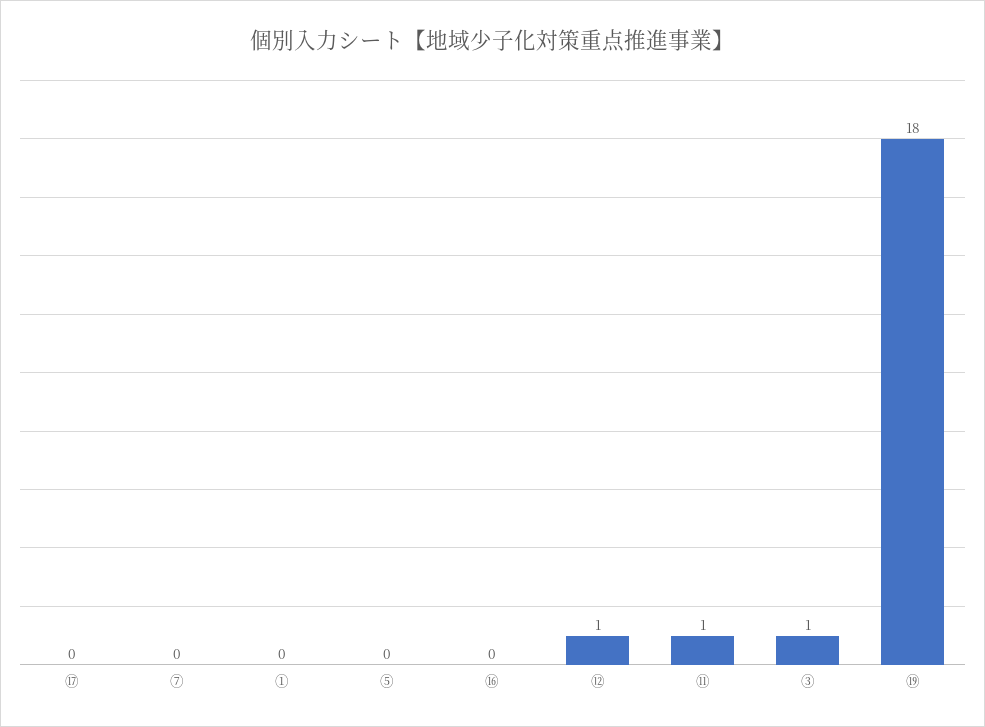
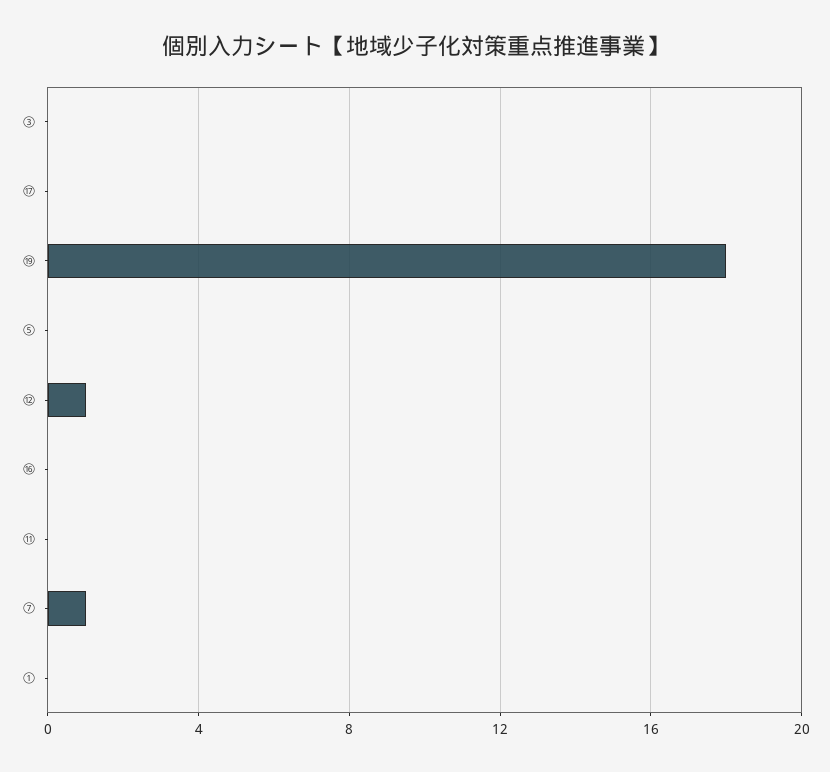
⑦: 0 -> 1
⑪: 1 -> 0
③: 1 -> 0

